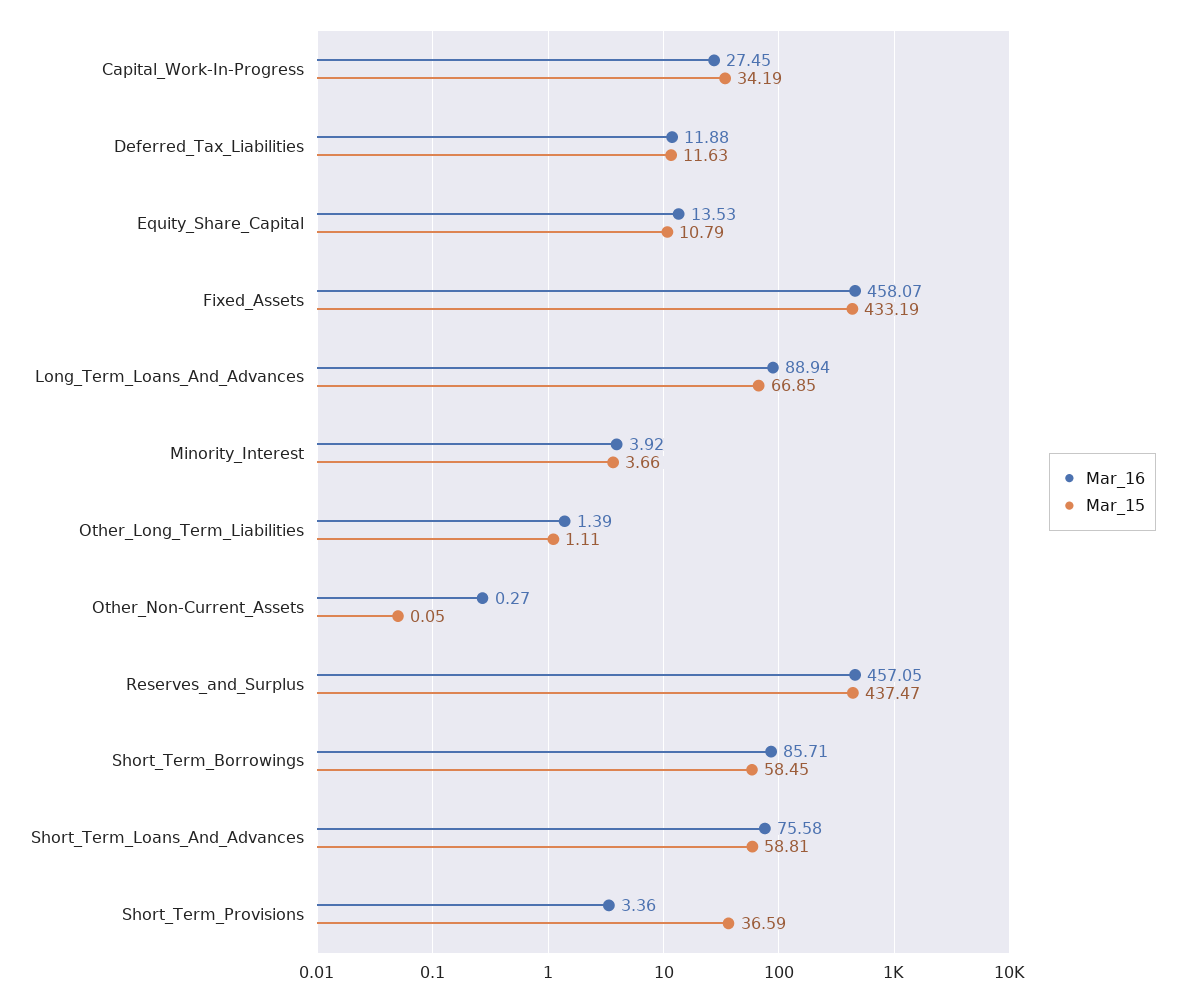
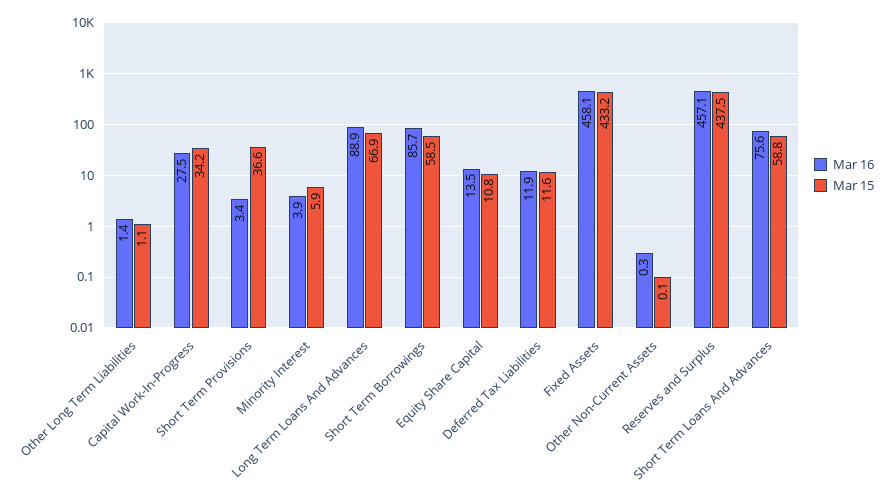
Mar_15, Minority_Interest: 3.66 -> 5.9

